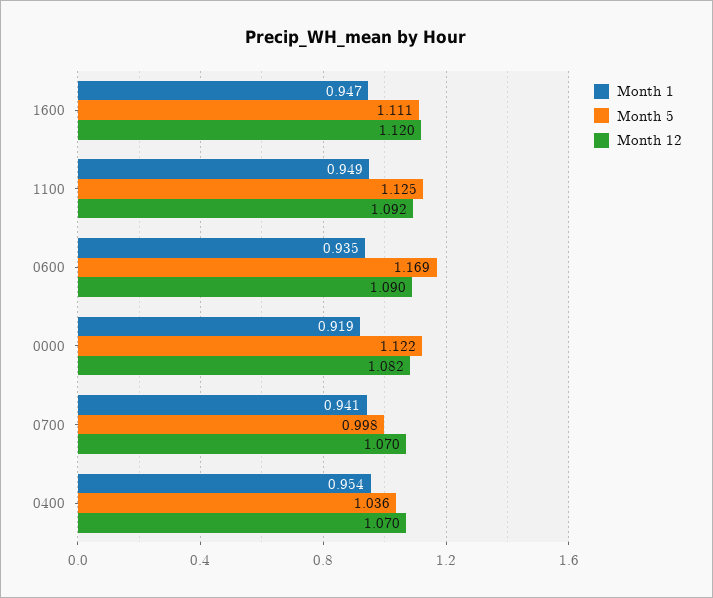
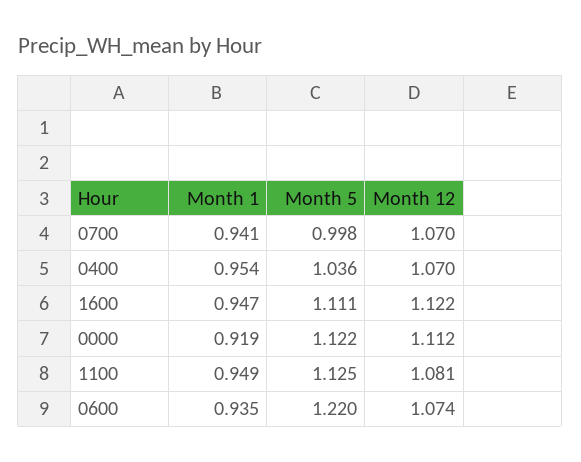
Month 12, 1600: 1.12 -> 1.122
Month 12, 1100: 1.092 -> 1.081
Month 5, 0600: 1.169 -> 1.22
Month 12, 0600: 1.09 -> 1.074
Month 12, 0000: 1.082 -> 1.112

